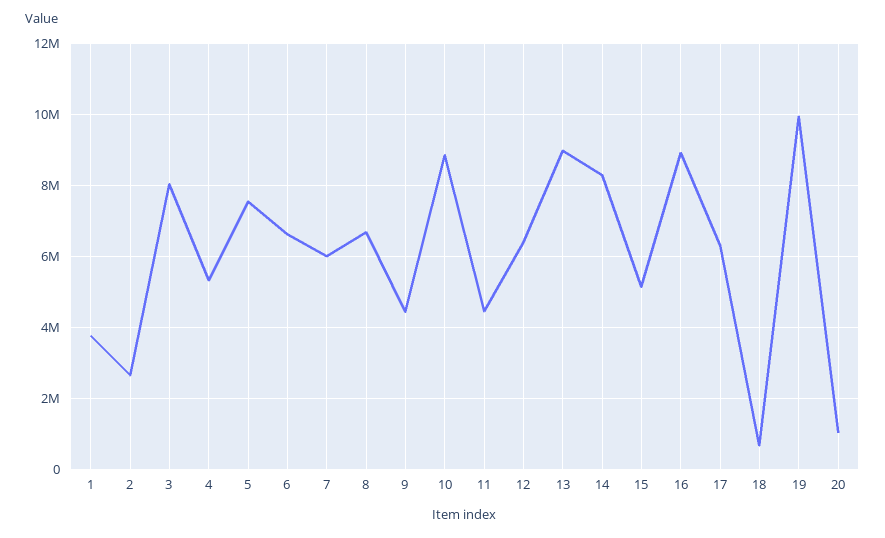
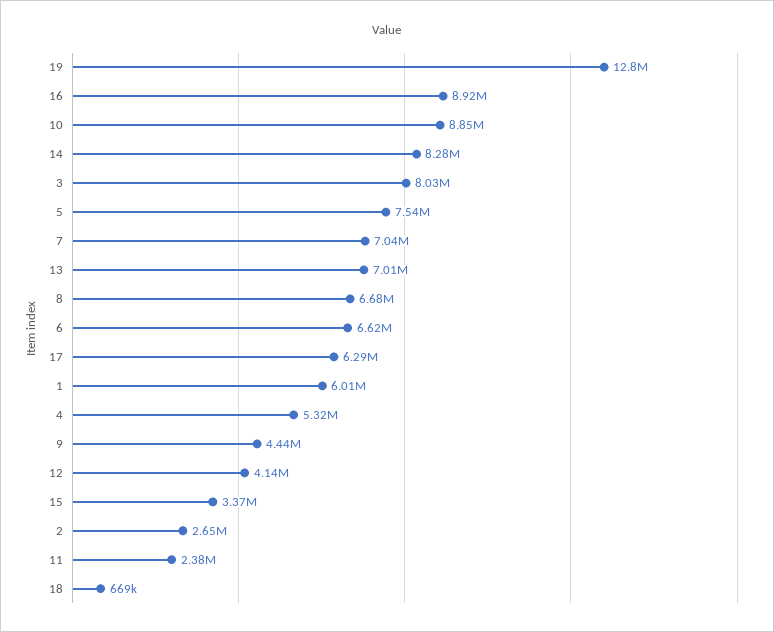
1: 3800000 -> 6010000
7: 6000000 -> 7040000
11: 4400000 -> 2380000
12: 6400000 -> 4140000
13: 9000000 -> 7010000
15: 5200000 -> 3370000
19: 10000000 -> 12800000
20: 1000000 -> none

